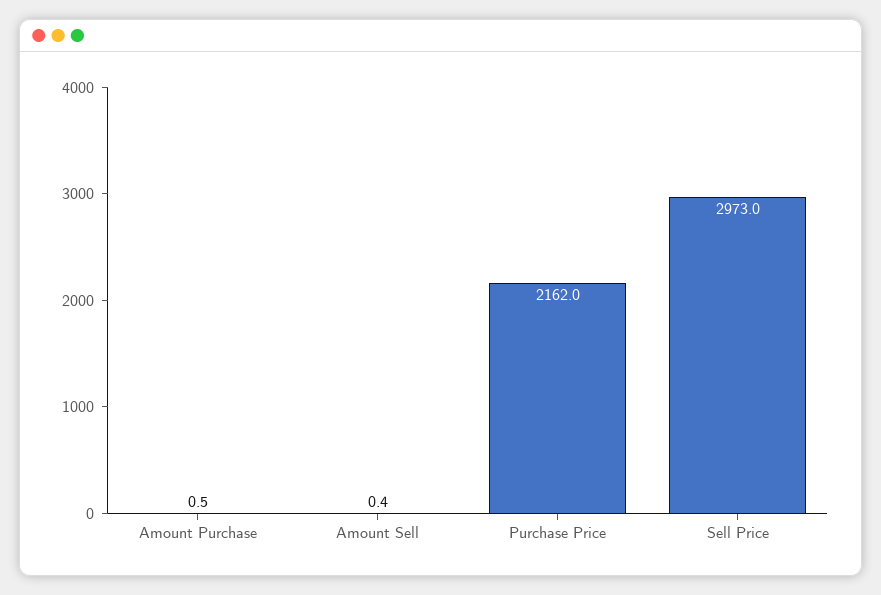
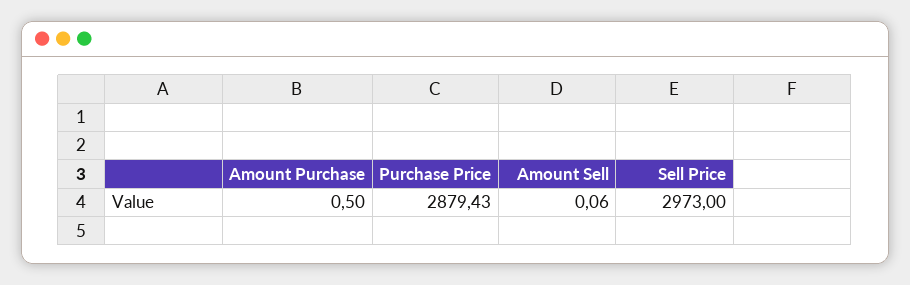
Amount Sell: 0.4 -> 0.06
Purchase Price: 2162 -> 2879.43

